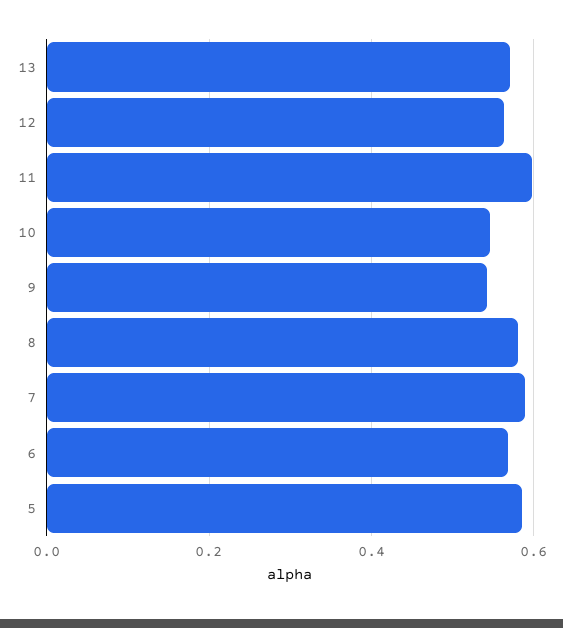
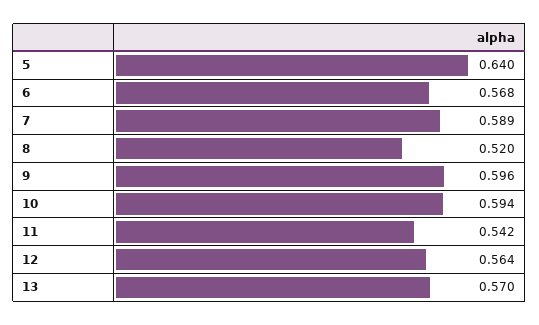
11: 0.6 -> 0.542
10: 0.54 -> 0.594
9: 0.54 -> 0.596
8: 0.58 -> 0.52
5: 0.58 -> 0.64

